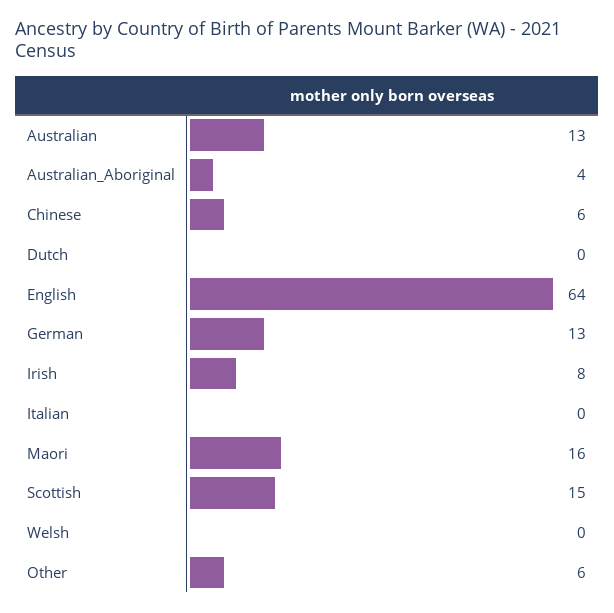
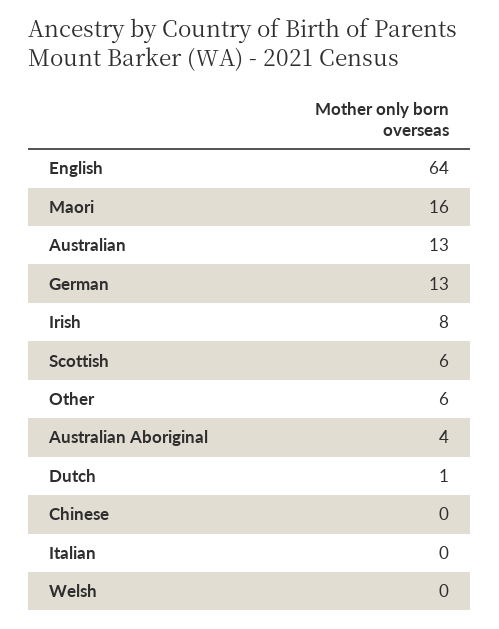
Chinese: 6 -> 0
Dutch: 0 -> 1
Scottish: 15 -> 6

